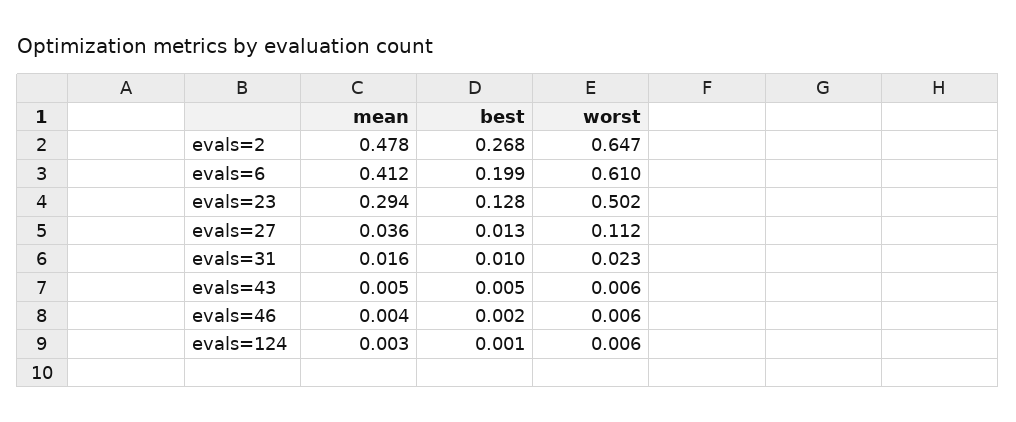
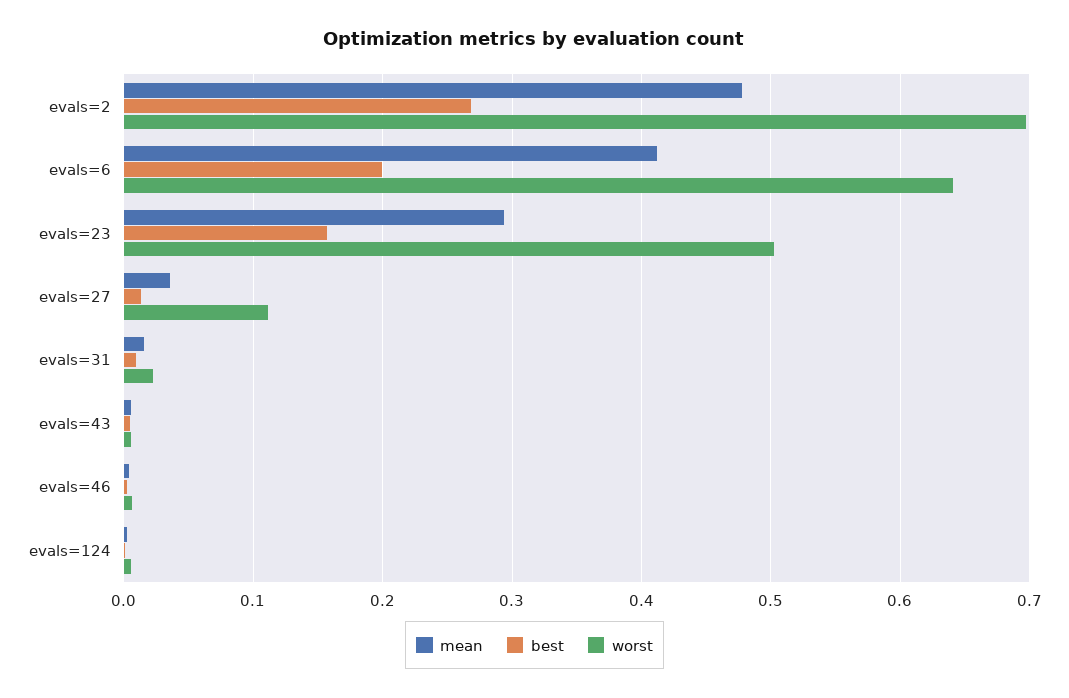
worst, evals=2: 0.647 -> 0.7
worst, evals=6: 0.61 -> 0.64
best, evals=23: 0.128 -> 0.16

